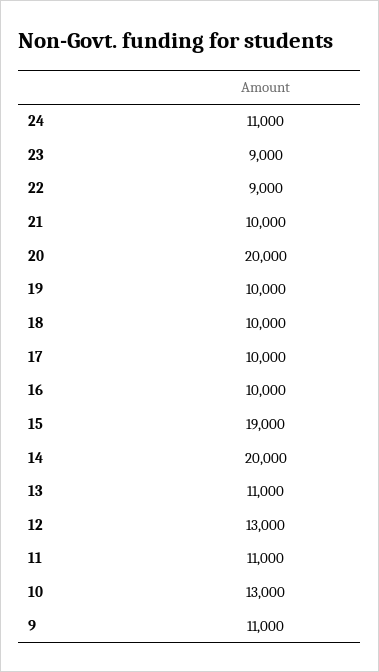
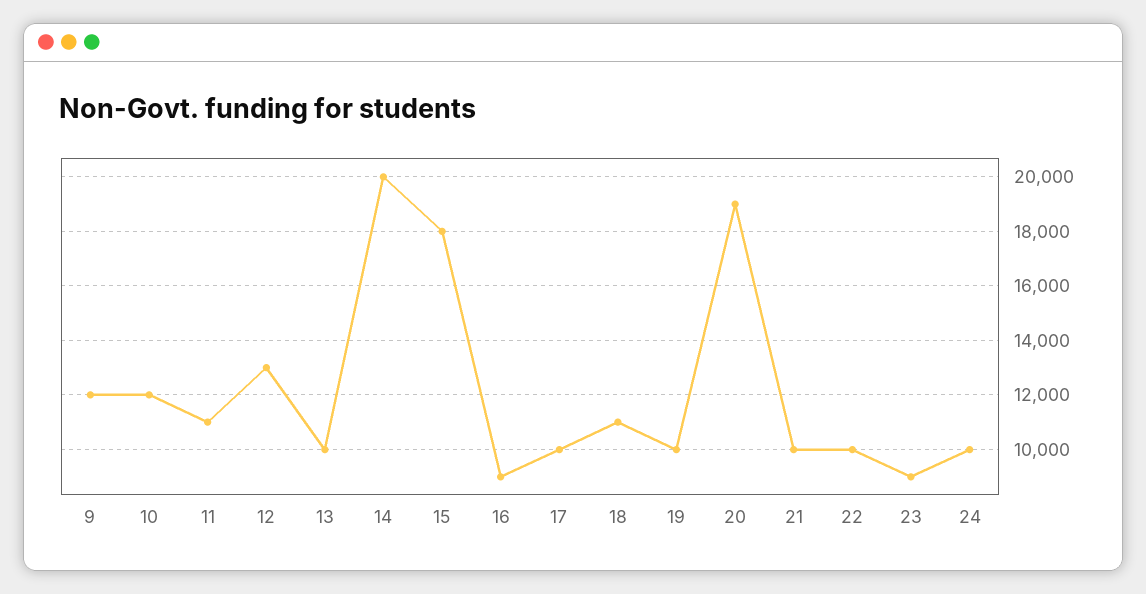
24: 11000 -> 10000
22: 9000 -> 10000
20: 20000 -> 19000
18: 10000 -> 11000
16: 10000 -> 9000
15: 19000 -> 18000
13: 11000 -> 10000
10: 13000 -> 12000
9: 11000 -> 12000

